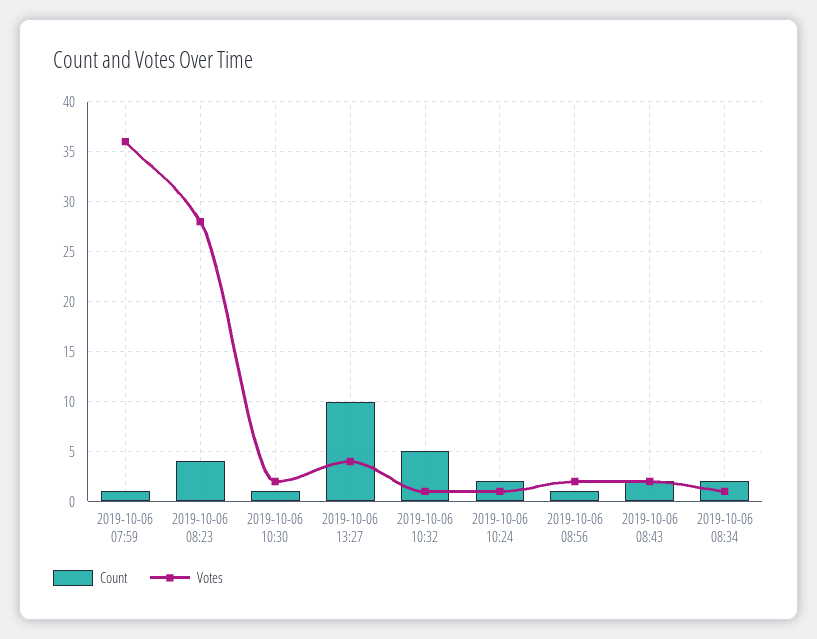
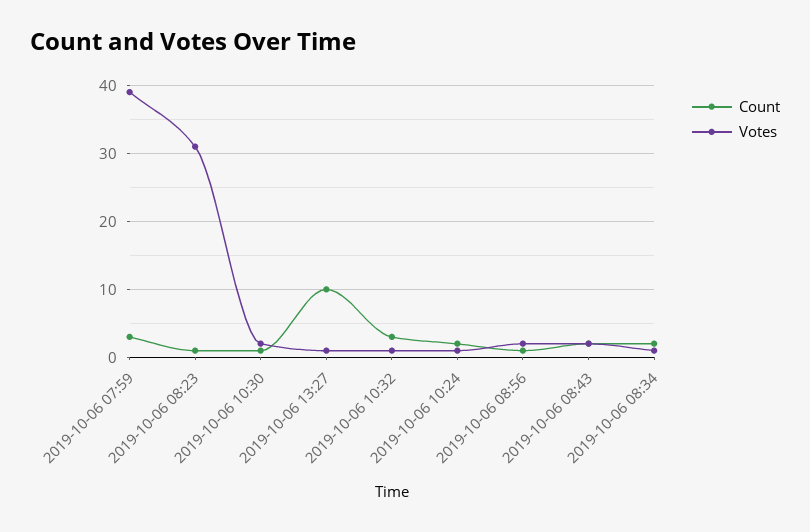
Count, 2019-10-06 07:59: 1 -> 3
Votes, 2019-10-06 07:59: 36 -> 39
Count, 2019-10-06 08:23: 4 -> 1
Votes, 2019-10-06 08:23: 28 -> 31
Votes, 2019-10-06 13:27: 4 -> 1
Count, 2019-10-06 10:32: 5 -> 3

